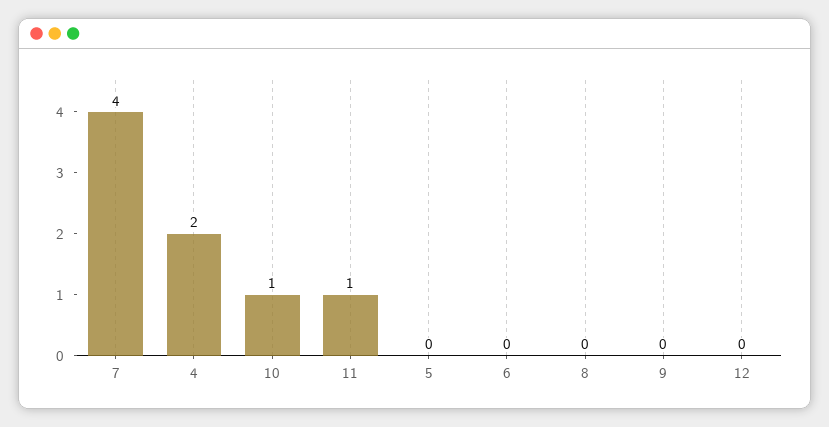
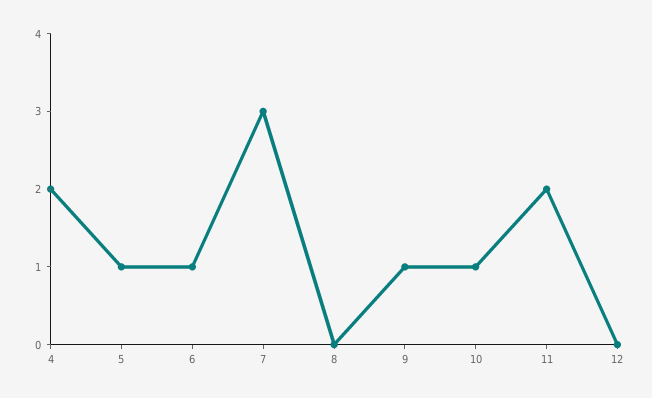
7: 4 -> 3
11: 1 -> 2
5: 0 -> 1
6: 0 -> 1
9: 0 -> 1

